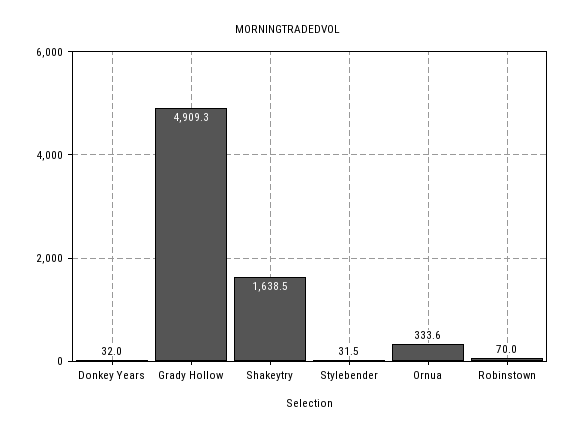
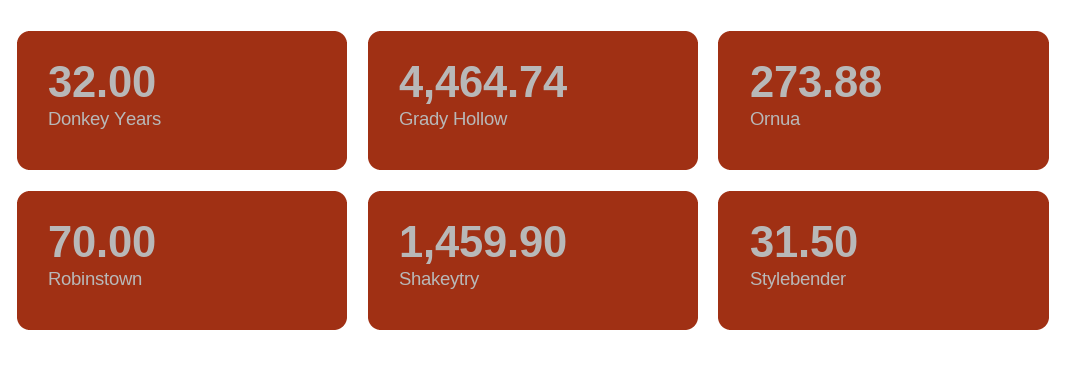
Grady Hollow: 4909.3 -> 4464.74
Shakeytry: 1638.5 -> 1459.9
Ornua: 333.6 -> 273.88

